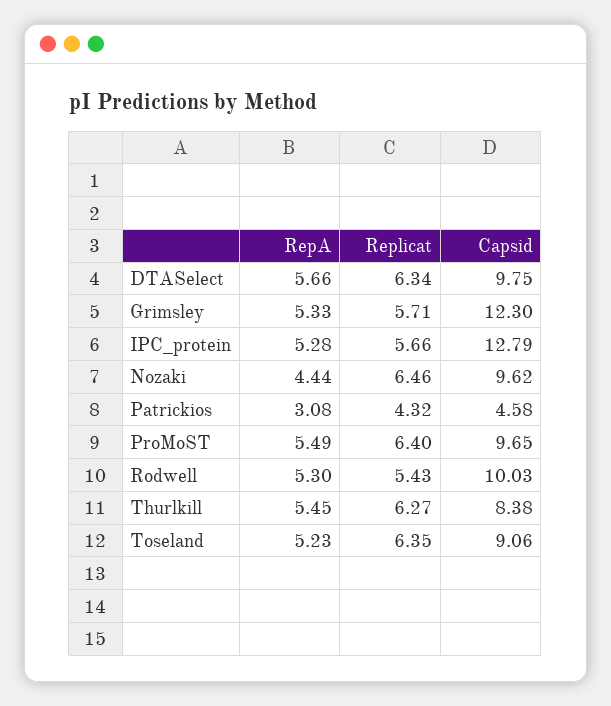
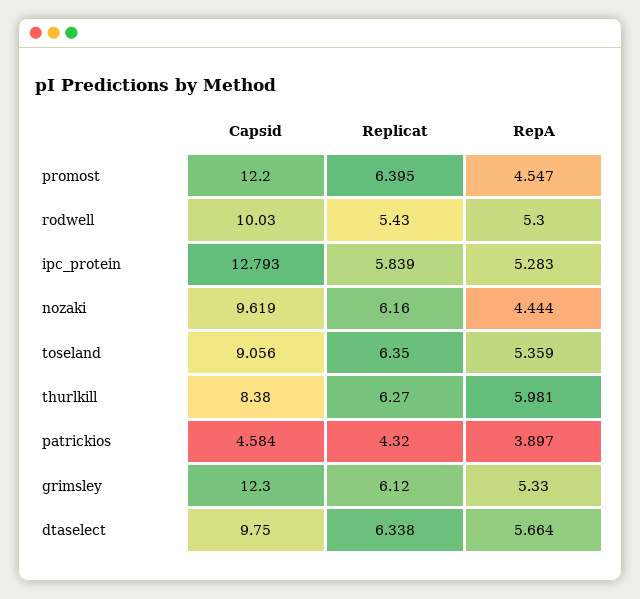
Replicat, Grimsley: 5.71 -> 6.12
Replicat, IPC_protein: 5.66 -> 5.839
Replicat, Nozaki: 6.46 -> 6.16
RepA, Patrickios: 3.08 -> 3.897
RepA, ProMoST: 5.49 -> 4.547
Capsid, ProMoST: 9.65 -> 12.2
RepA, Thurlkill: 5.45 -> 5.981
RepA, Toseland: 5.23 -> 5.359

